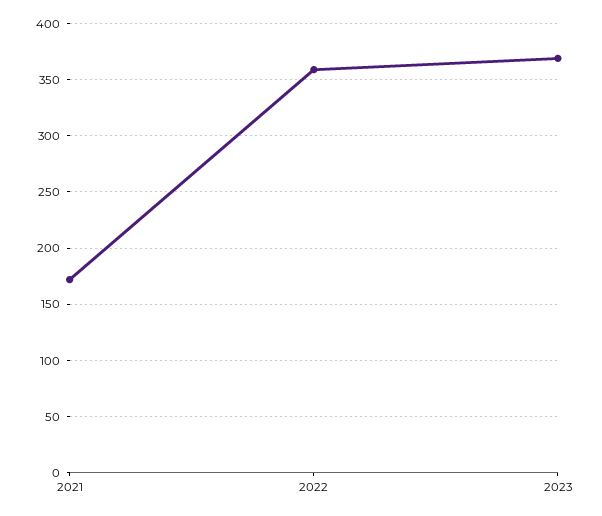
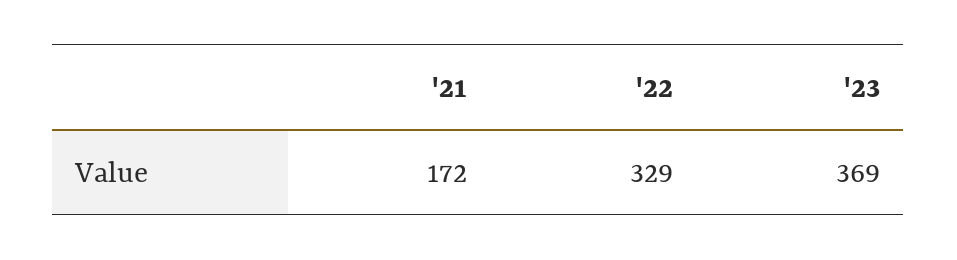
2022: 360 -> 329

